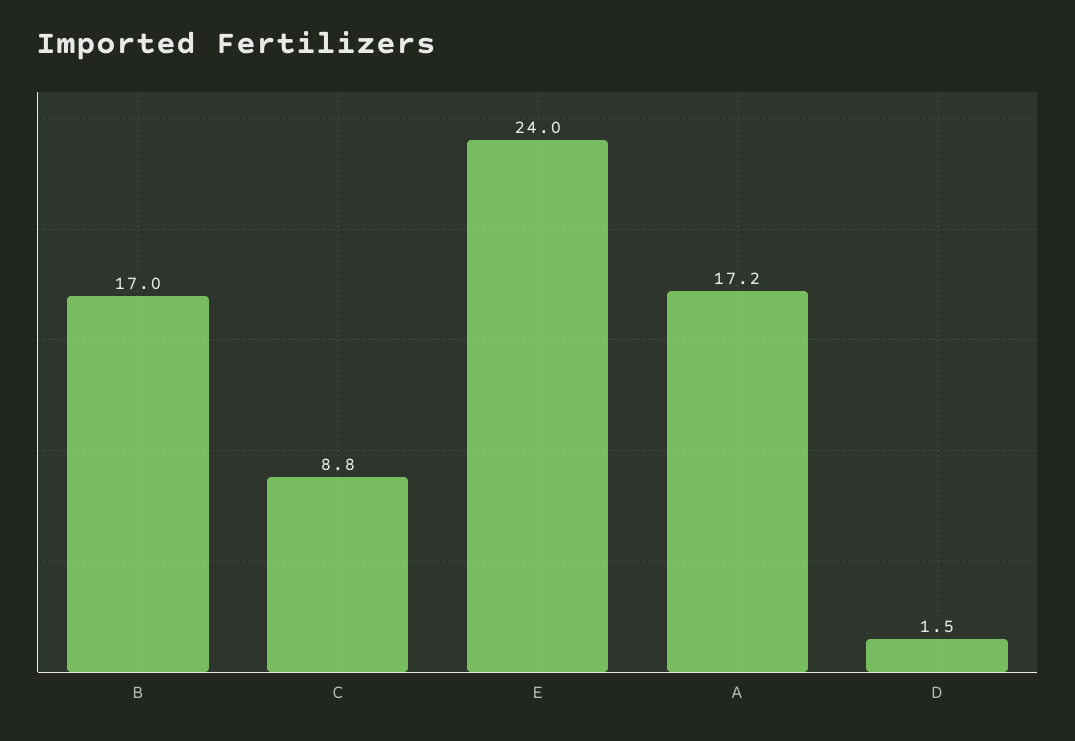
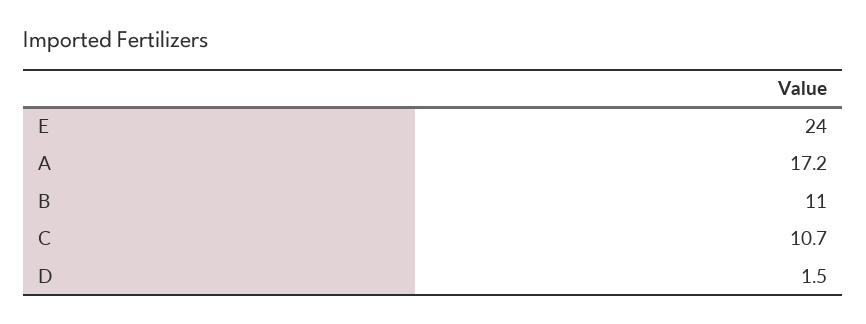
B: 17 -> 11
C: 8.8 -> 10.7

